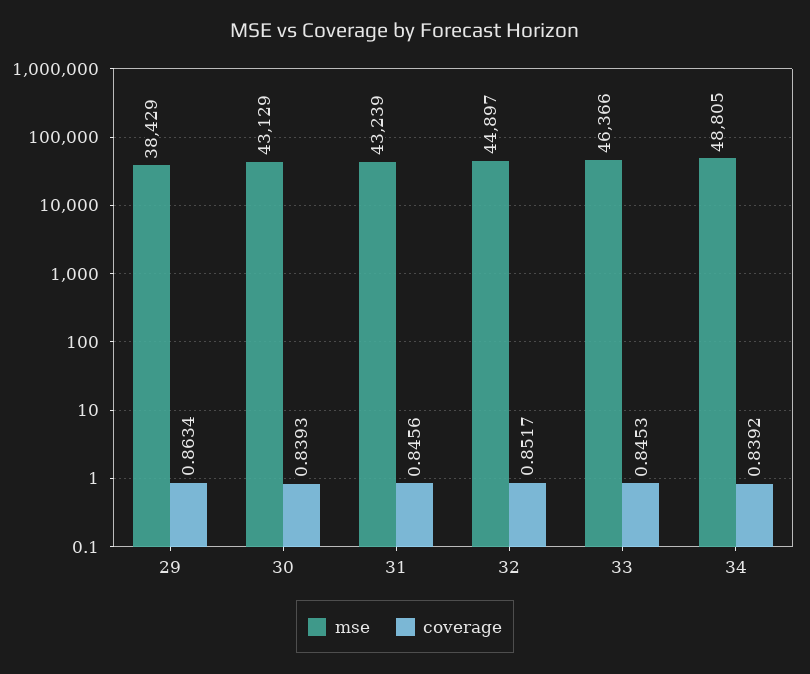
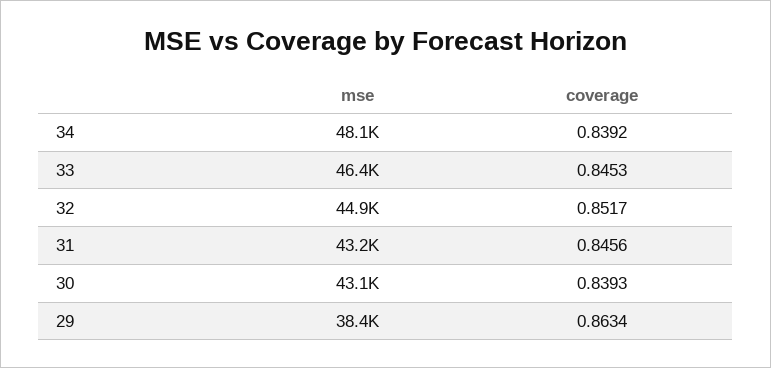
mse, 34: 48805 -> 48100

